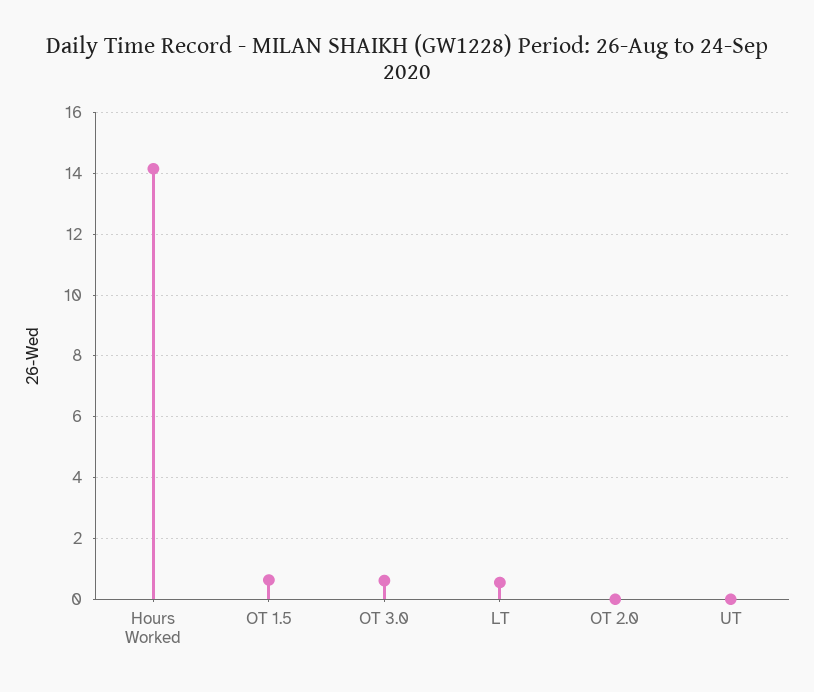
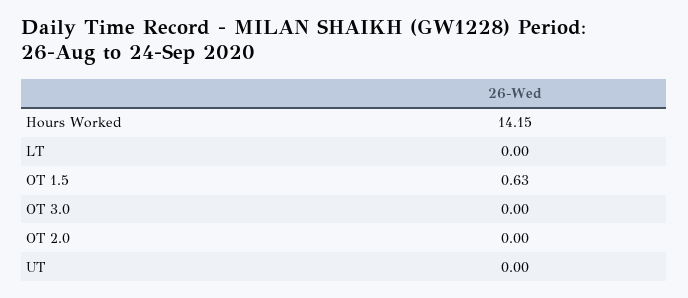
OT 3.0: 0.6 -> 0
LT: 0.6 -> 0

